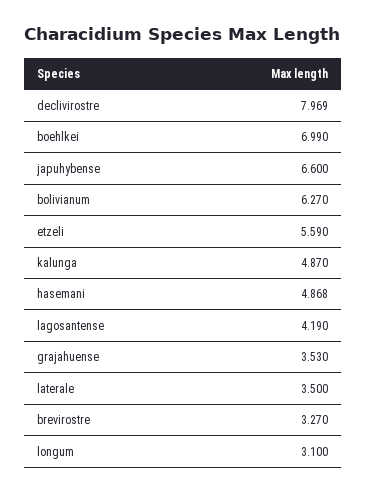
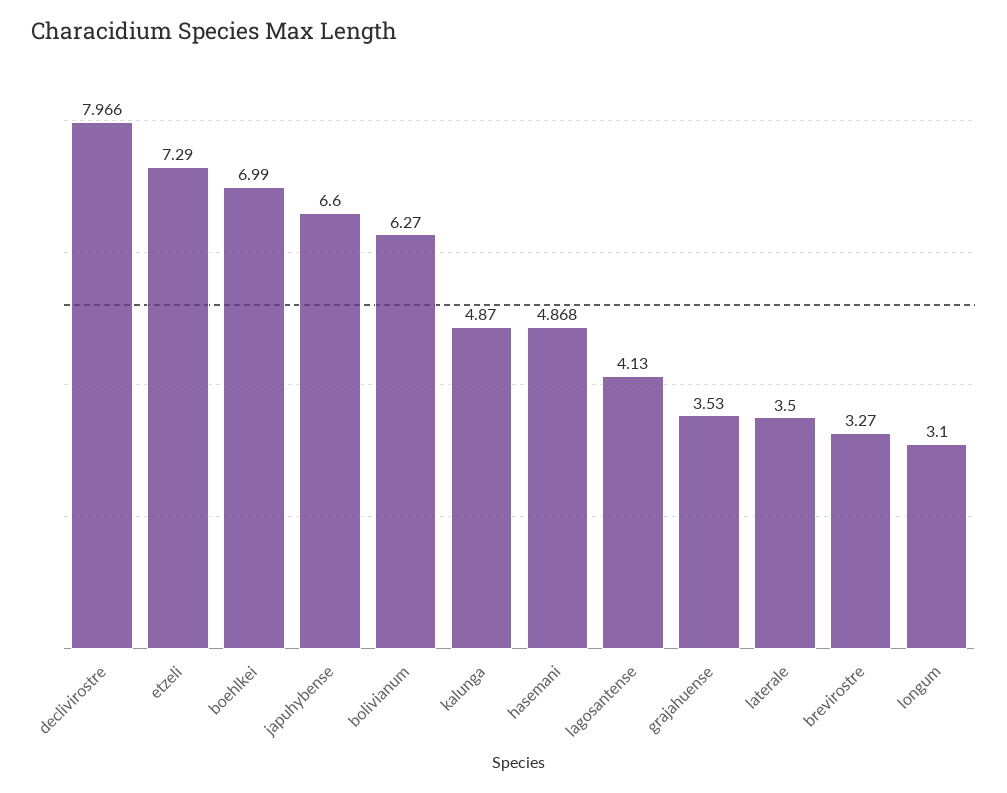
declivirostre: 7.969 -> 7.966
etzeli: 5.59 -> 7.29
lagosantense: 4.19 -> 4.13

